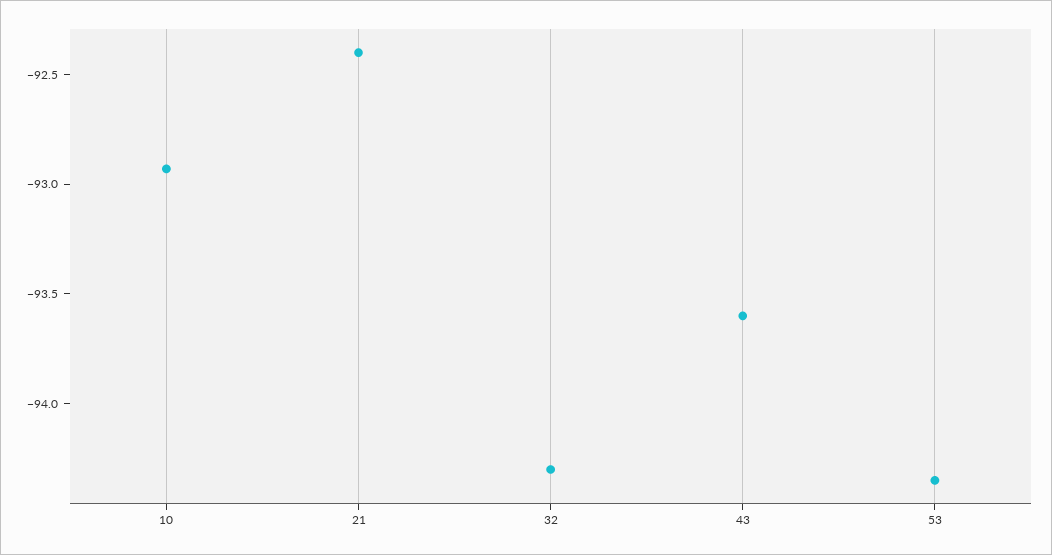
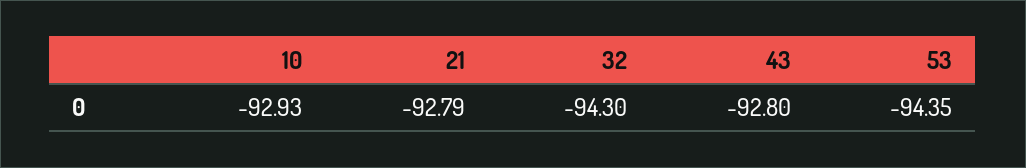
21: -92.4 -> -92.79
43: -93.6 -> -92.8

